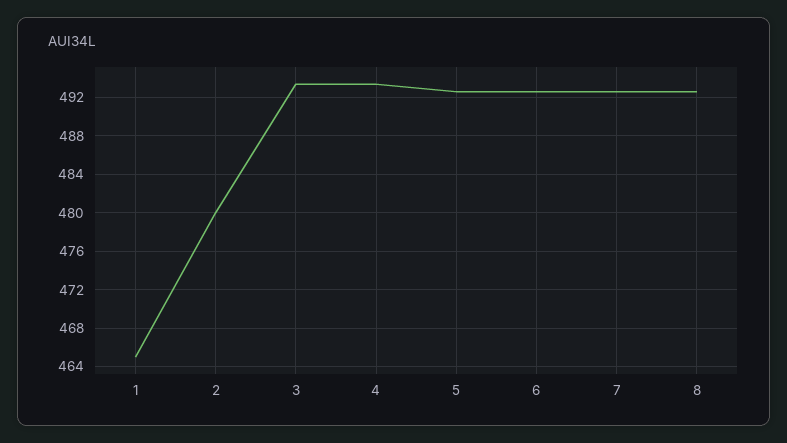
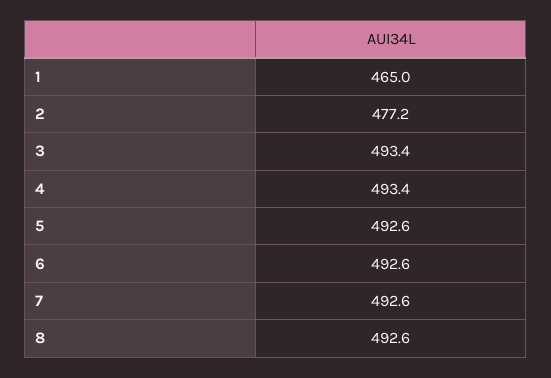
2: 480 -> 477.2

